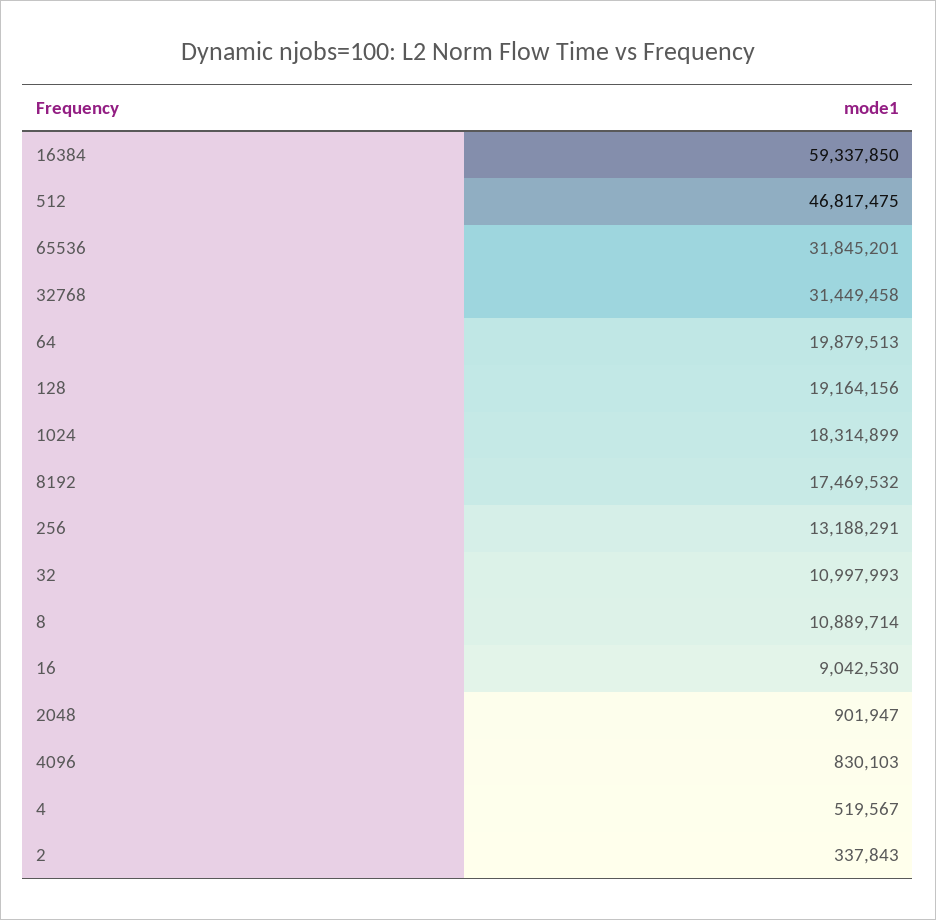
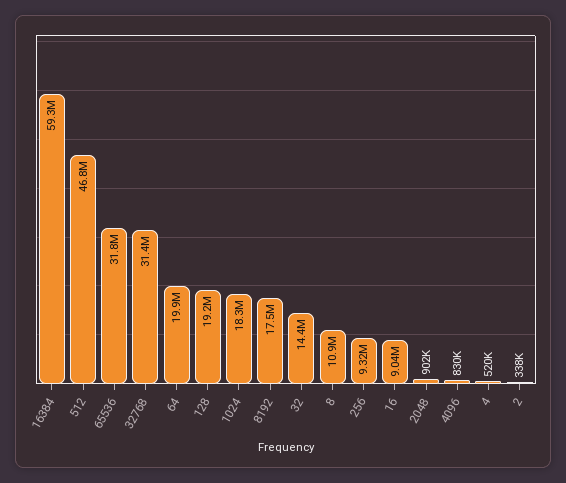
256: 13188291 -> 9320000
32: 10997993 -> 14400000

